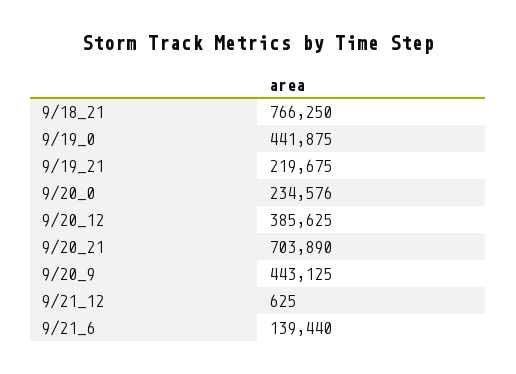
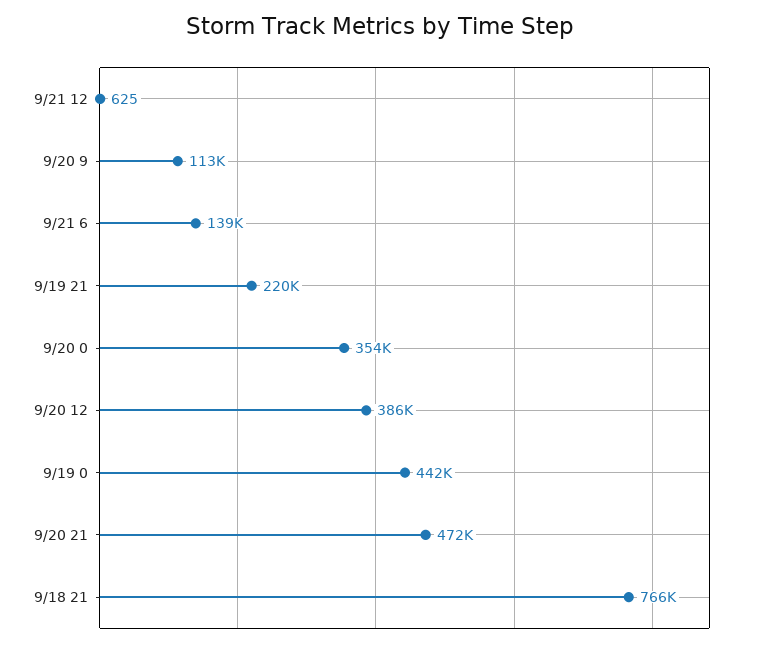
9/20_0: 234576 -> 354000
9/20_21: 703890 -> 472000
9/20_9: 443125 -> 113000

